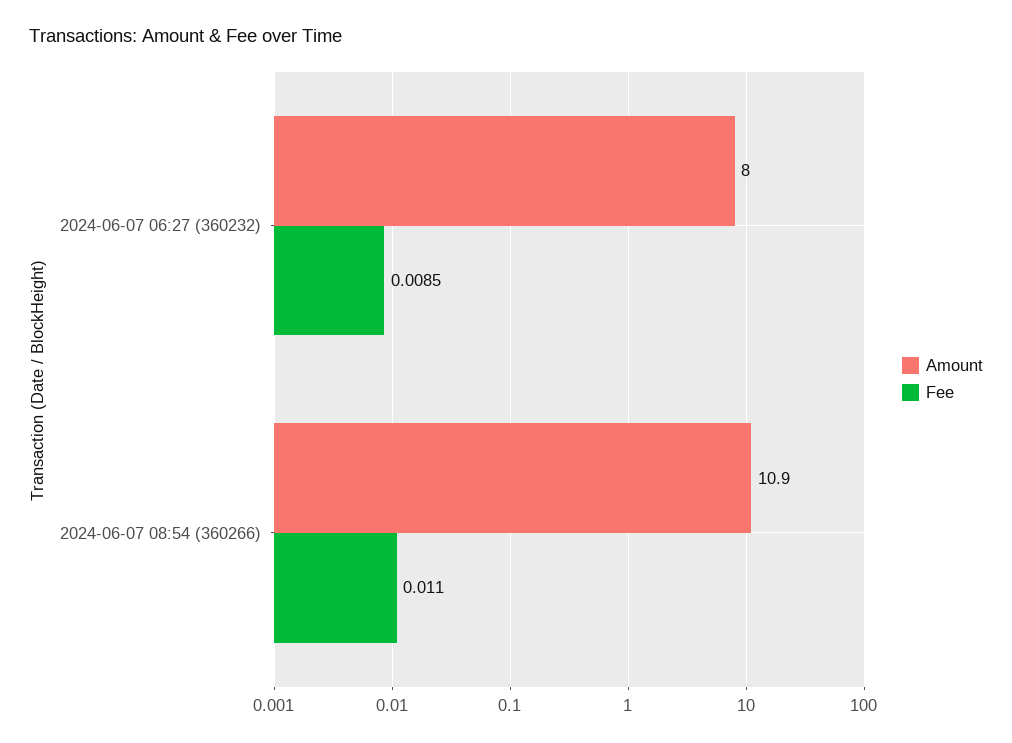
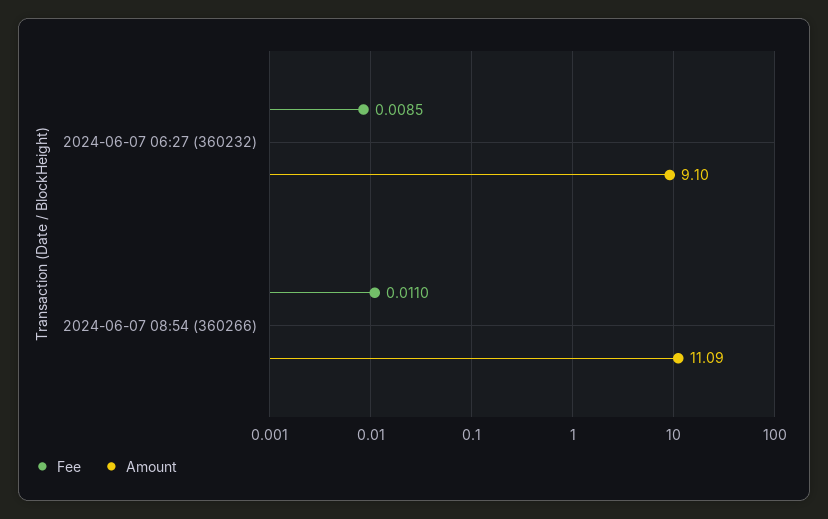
Amount, 2024-06-07 06:27 (360232): 8 -> 9.1
Amount, 2024-06-07 08:54 (360266): 10.9 -> 11.09

